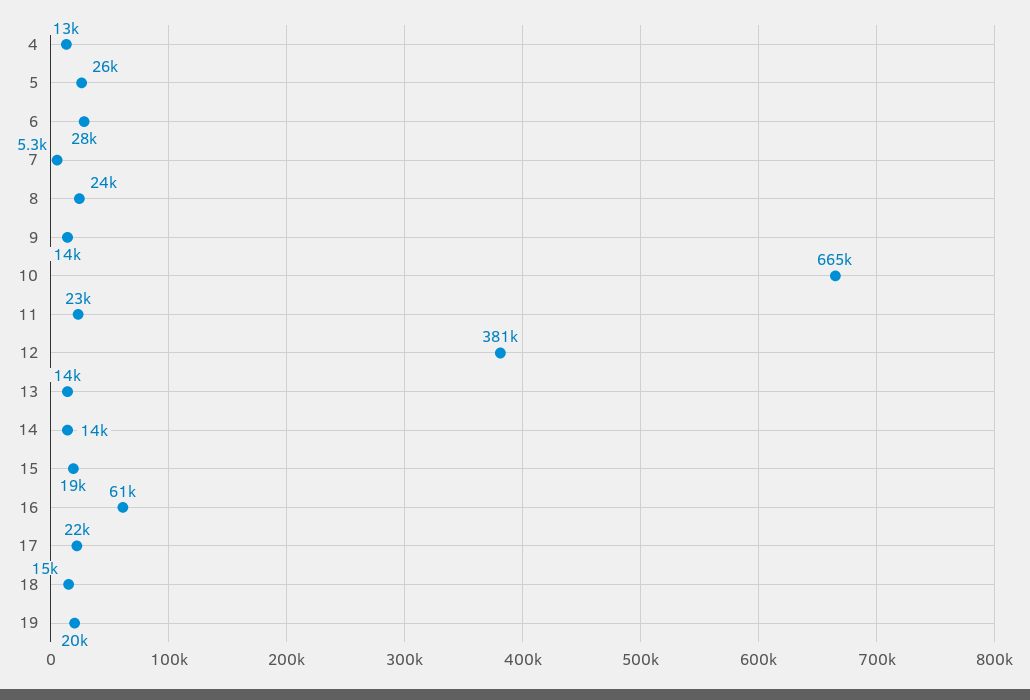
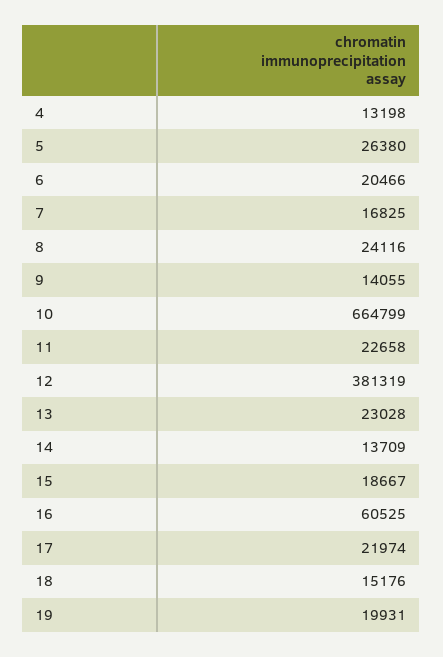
6: 28000 -> 20466
7: 5300 -> 16825
13: 14000 -> 23028

